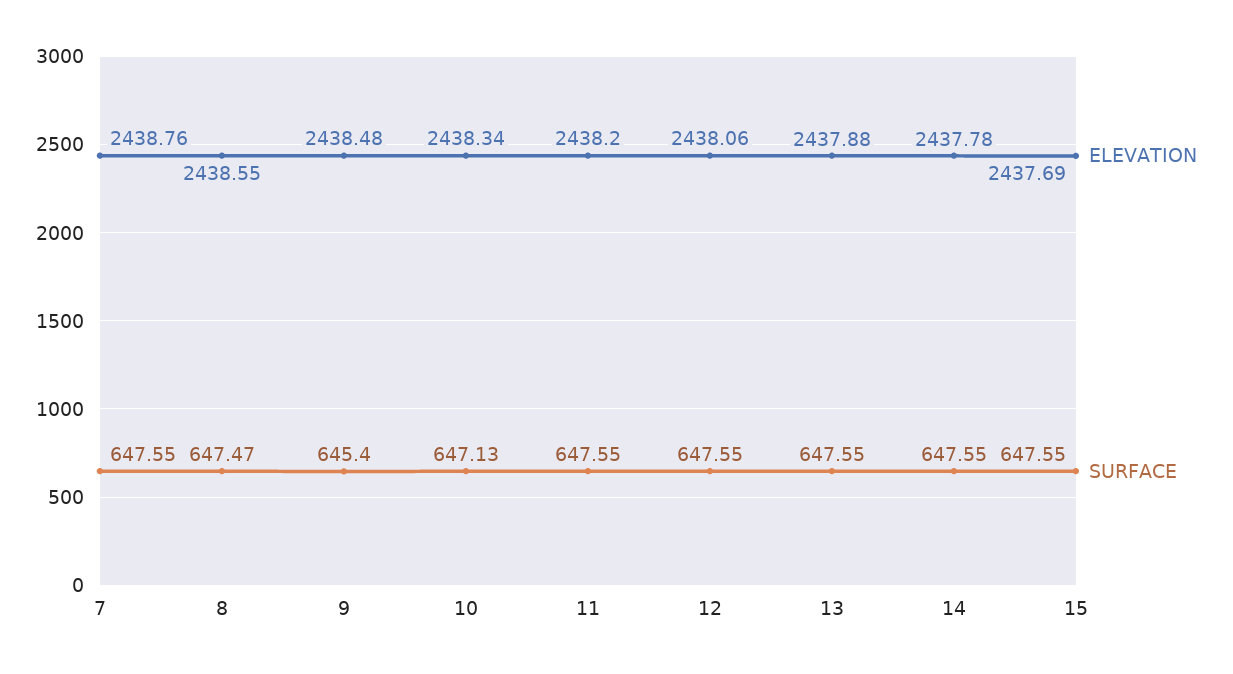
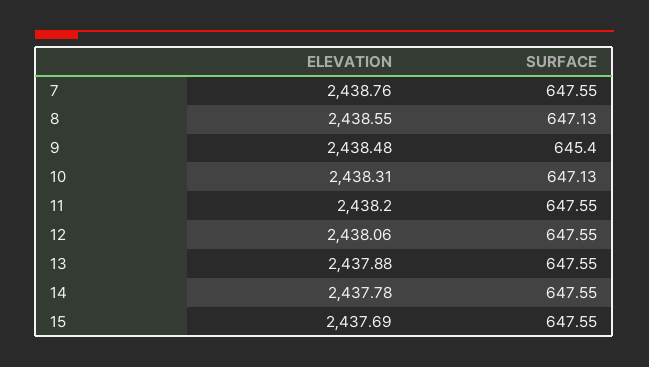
SURFACE, 8: 647.47 -> 647.13
ELEVATION, 10: 2438.34 -> 2438.31

